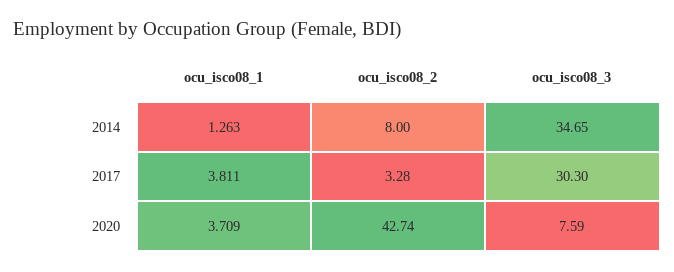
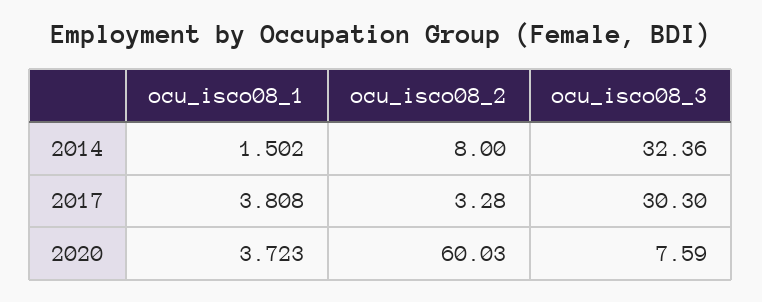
ocu_isco08_1, 2014: 1.263 -> 1.502
ocu_isco08_3, 2014: 34.65 -> 32.36
ocu_isco08_1, 2017: 3.811 -> 3.808
ocu_isco08_1, 2020: 3.709 -> 3.723
ocu_isco08_2, 2020: 42.74 -> 60.03

